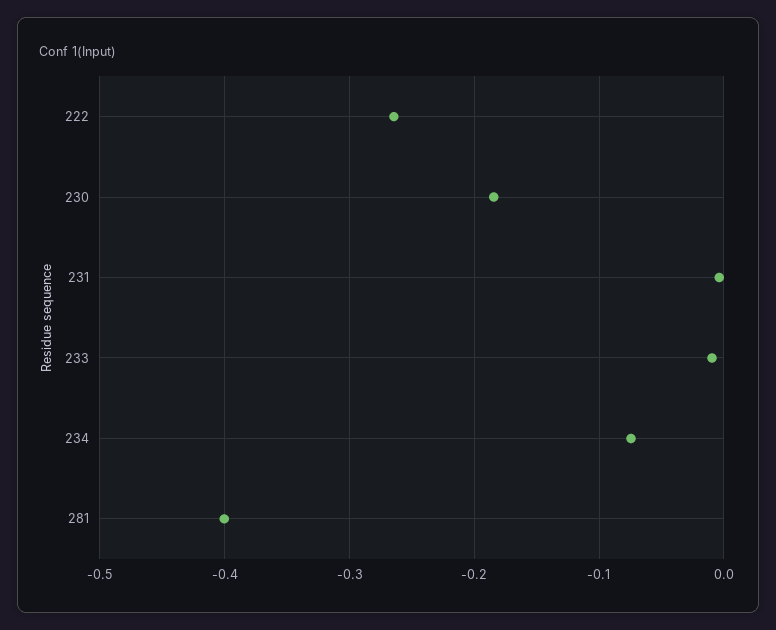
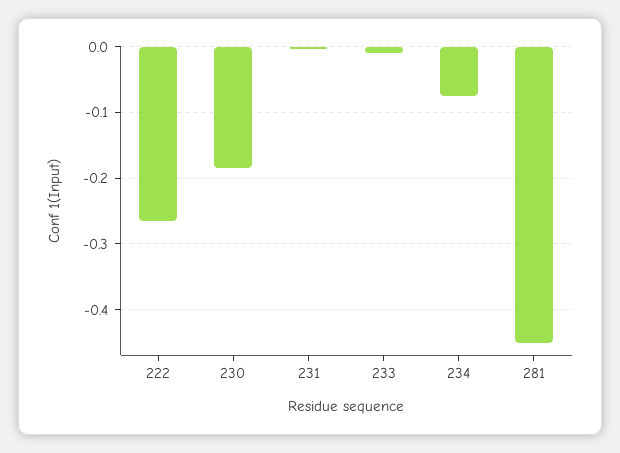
281: -0.4 -> -0.45

